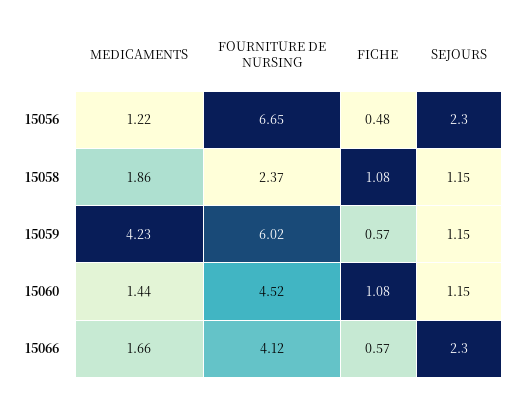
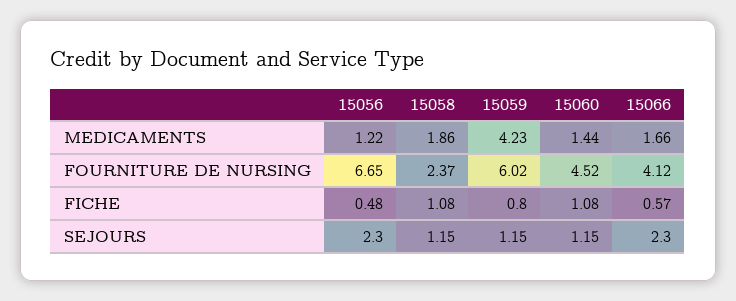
FICHE, 15059: 0.57 -> 0.8

